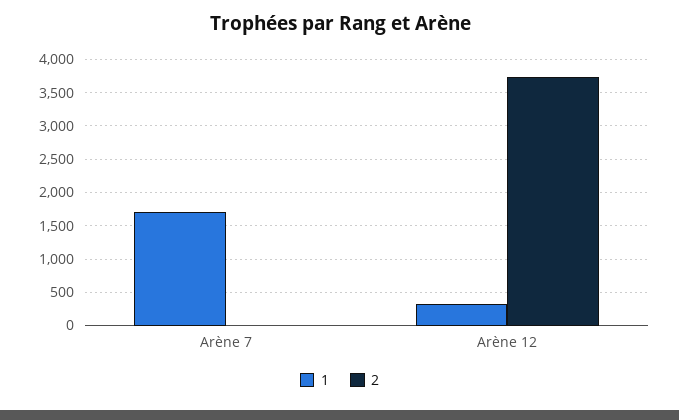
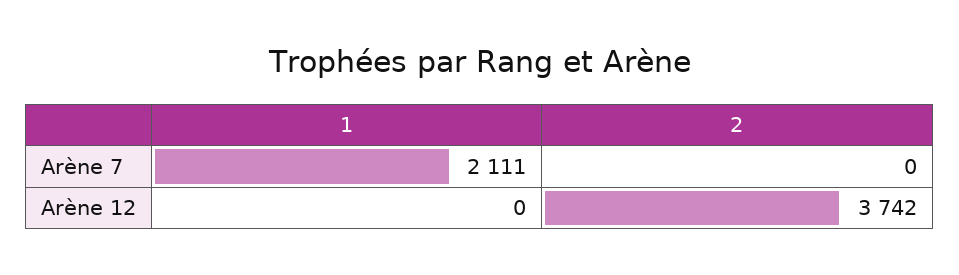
1, Arène 7: 1700 -> 2111
1, Arène 12: 300 -> 0

